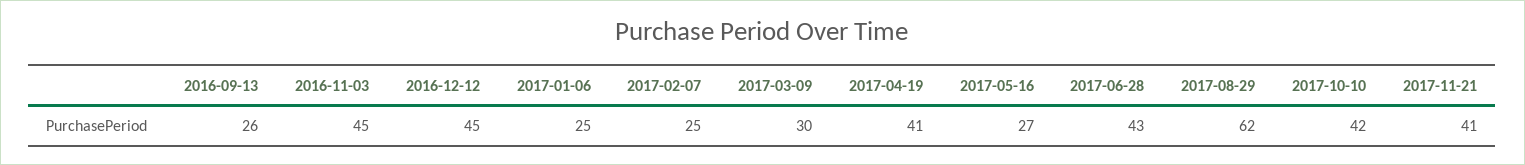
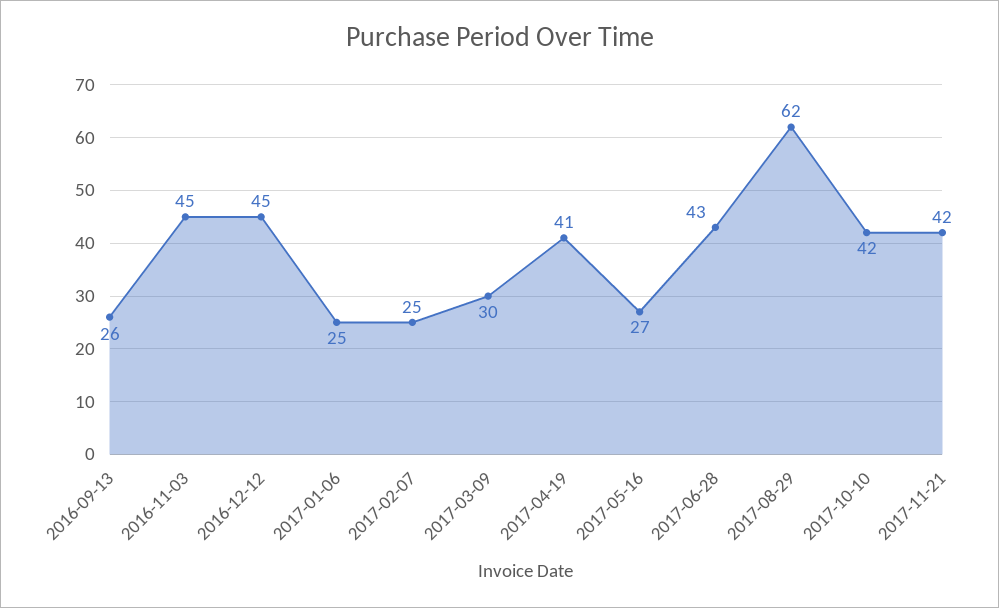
2017-11-21: 41 -> 42

